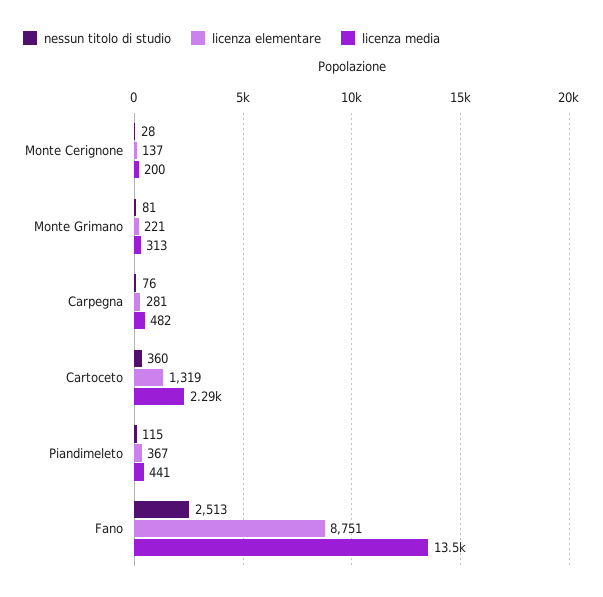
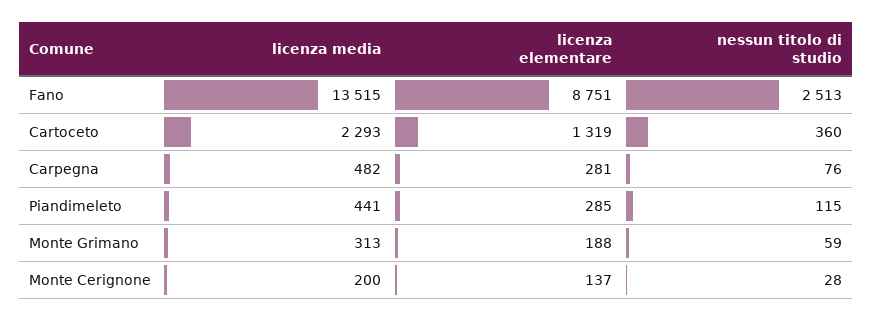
nessun titolo di studio, Monte Grimano: 81 -> 59
licenza elementare, Monte Grimano: 221 -> 188
licenza elementare, Piandimeleto: 367 -> 285

